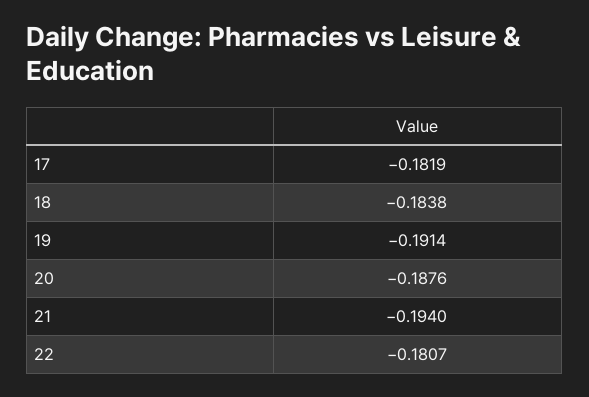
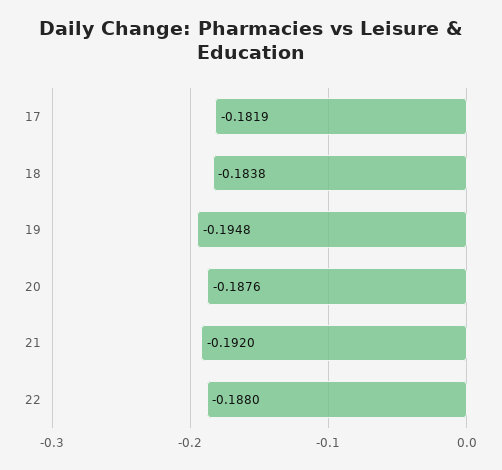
19: -0.1914 -> -0.1948
21: -0.194 -> -0.192
22: -0.1807 -> -0.188

